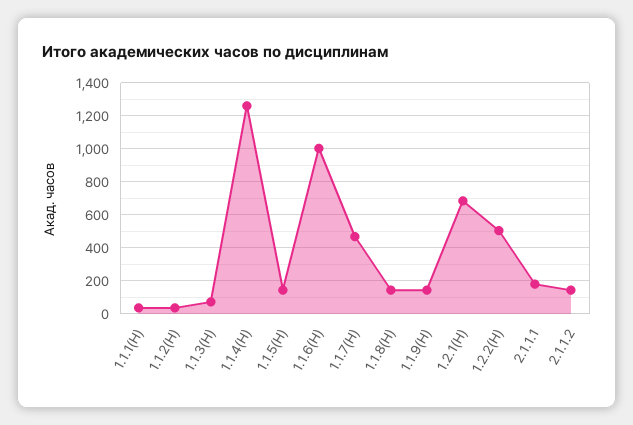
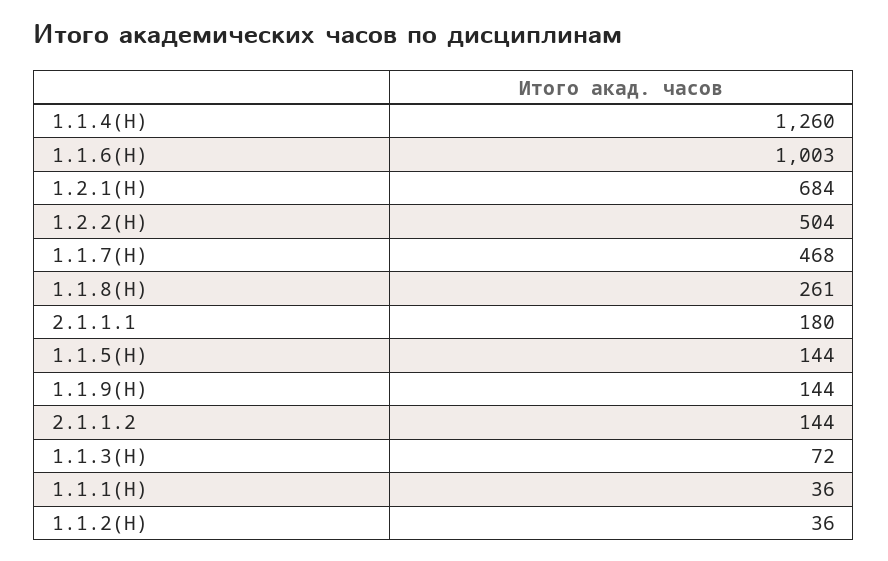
1.1.8(Н): 150 -> 261

